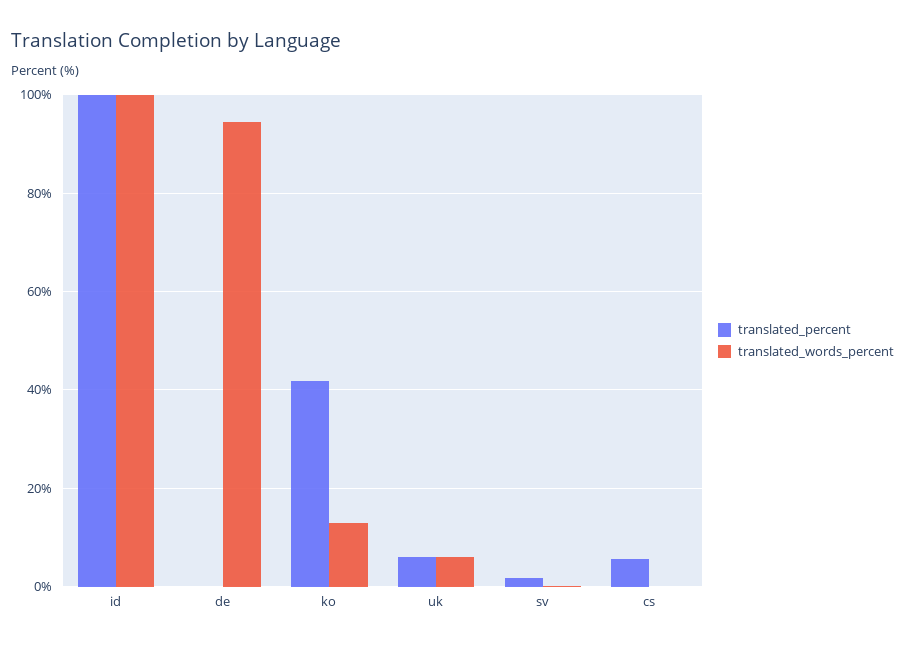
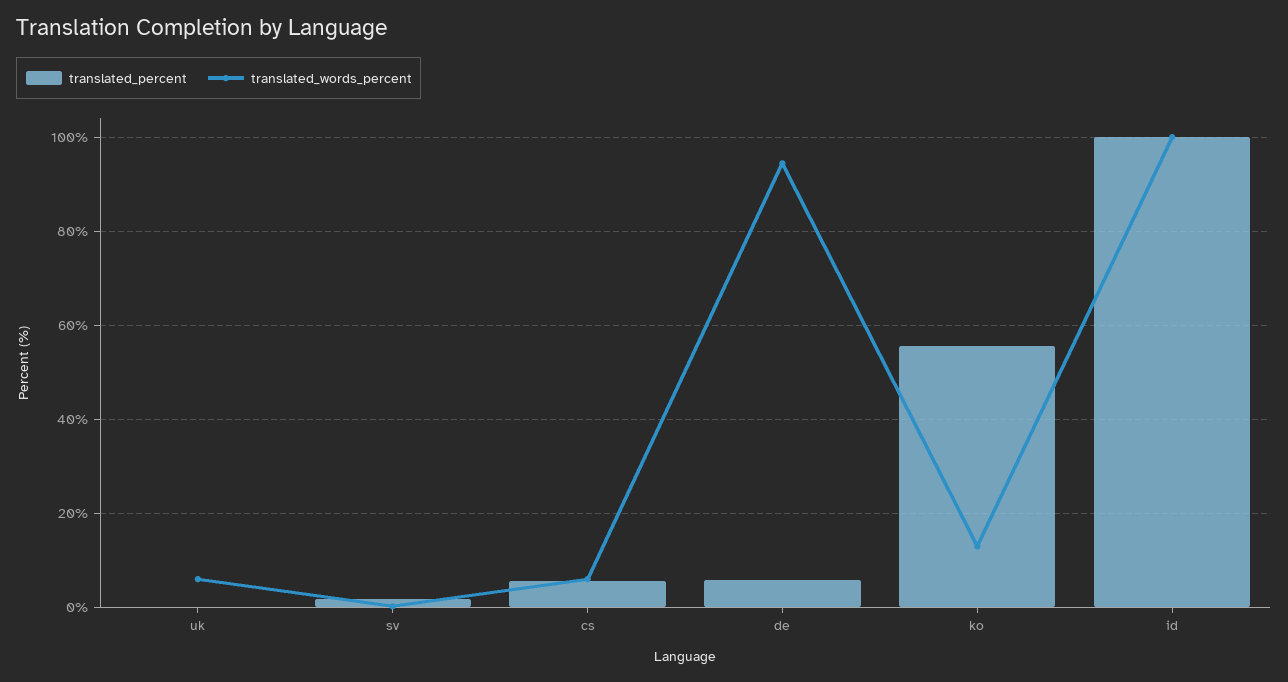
translated_percent, de: 0 -> 6
translated_percent, ko: 42 -> 56
translated_percent, uk: 6 -> 0
translated_words_percent, cs: 0 -> 6

